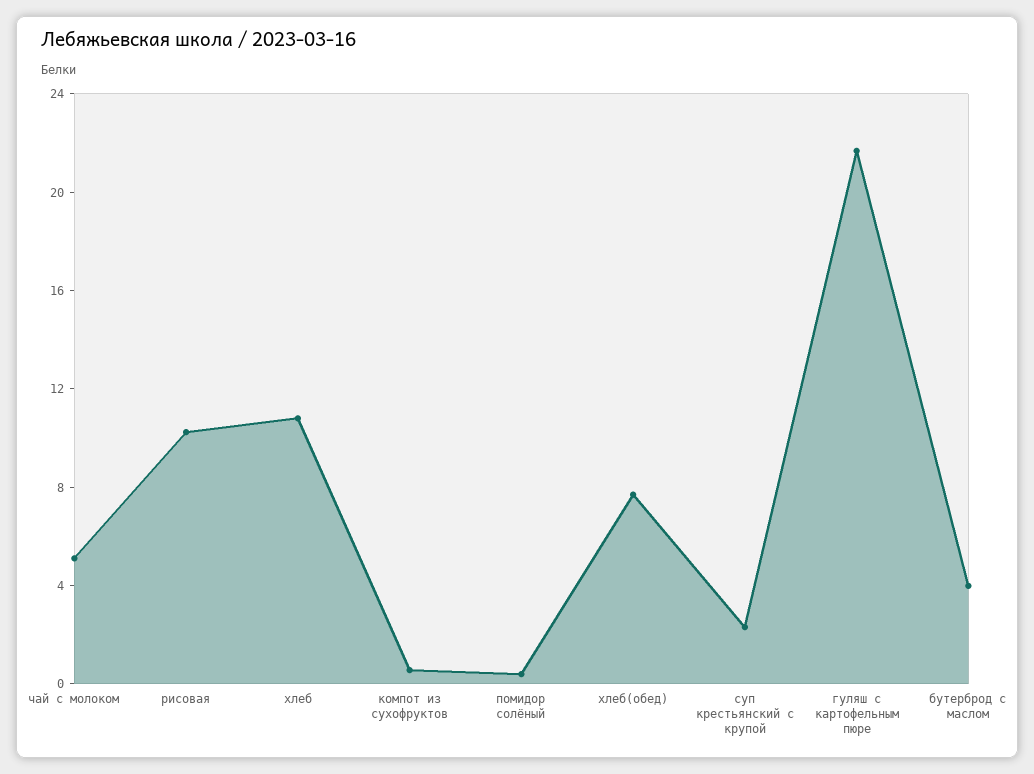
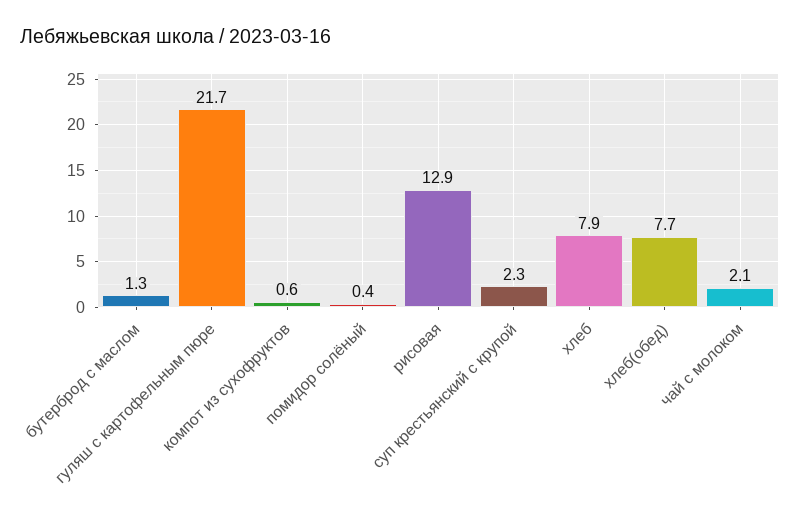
чай с молоком: 5 -> 2.1
рисовая: 10 -> 12.9
хлеб: 11 -> 7.9
бутерброд с маслом: 4 -> 1.3

